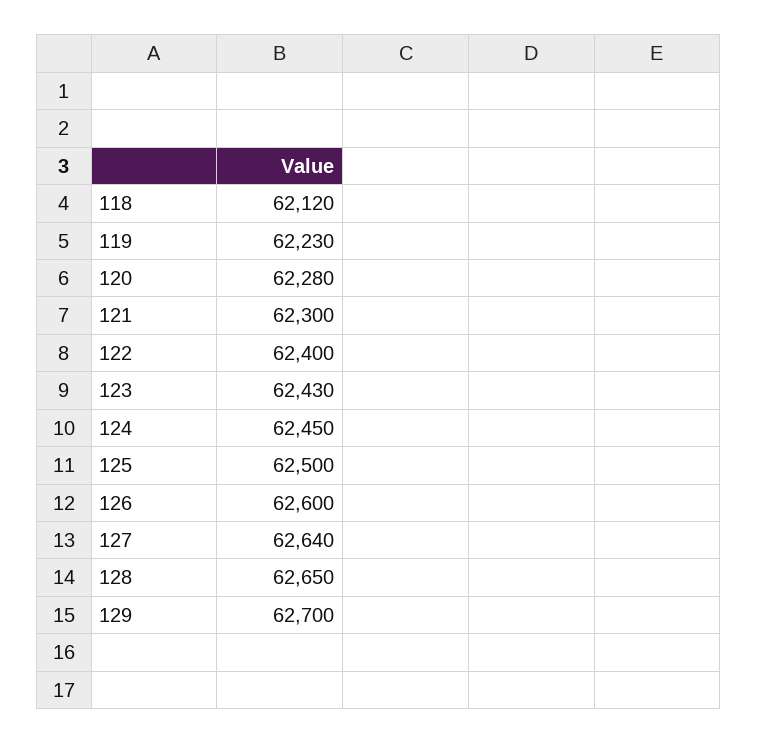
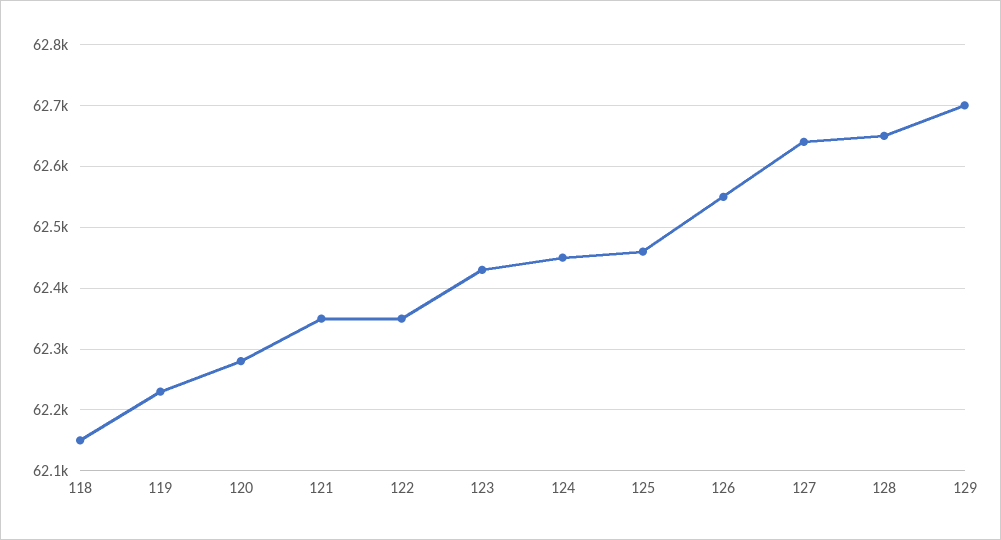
118: 62120 -> 62150
121: 62300 -> 62350
122: 62400 -> 62350
125: 62500 -> 62460
126: 62600 -> 62550

